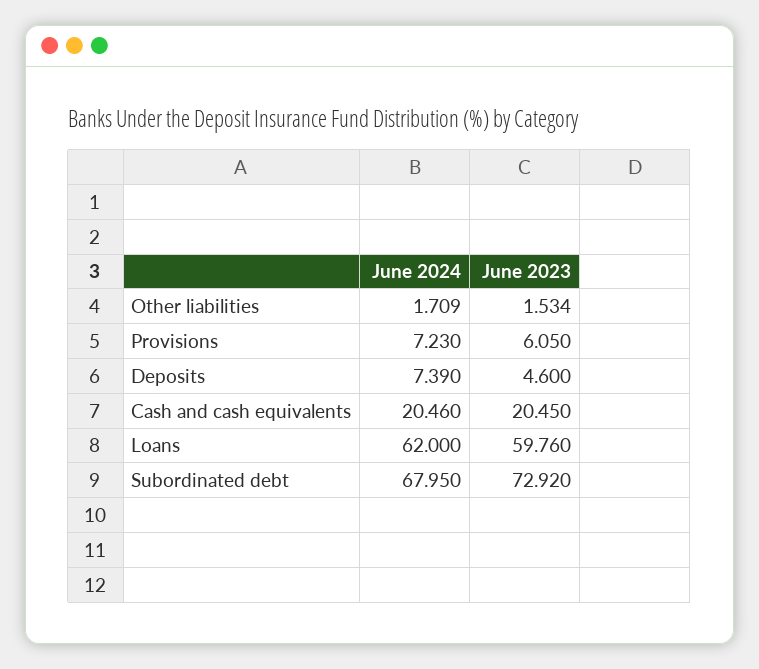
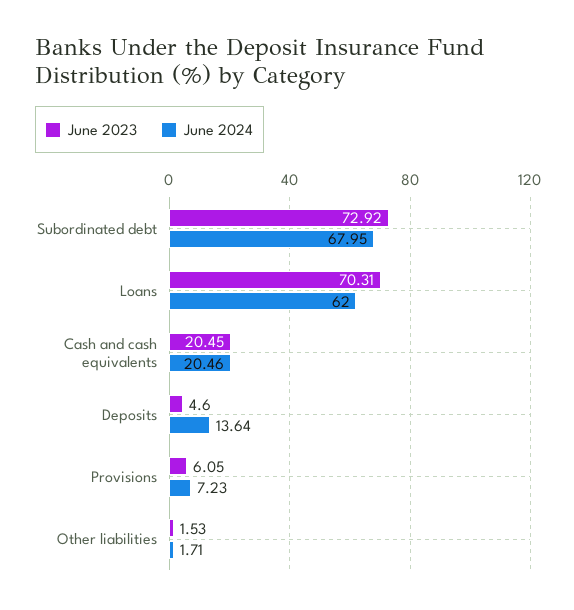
June 2024, Deposits: 7.39 -> 13.64
June 2023, Loans: 59.76 -> 70.31

